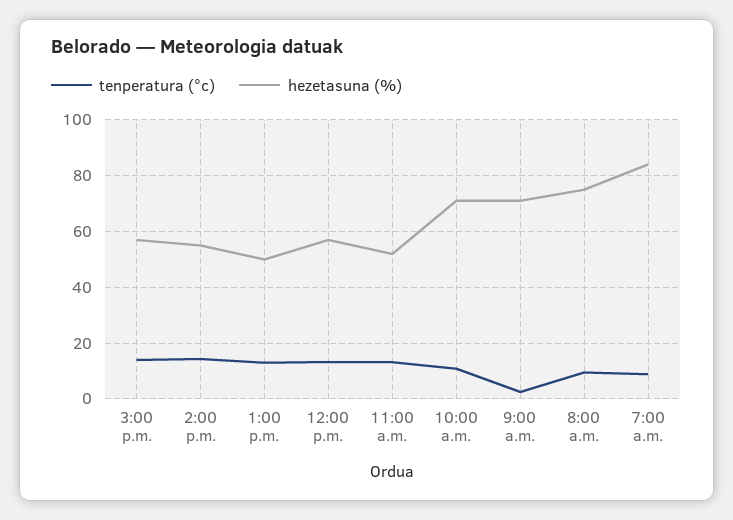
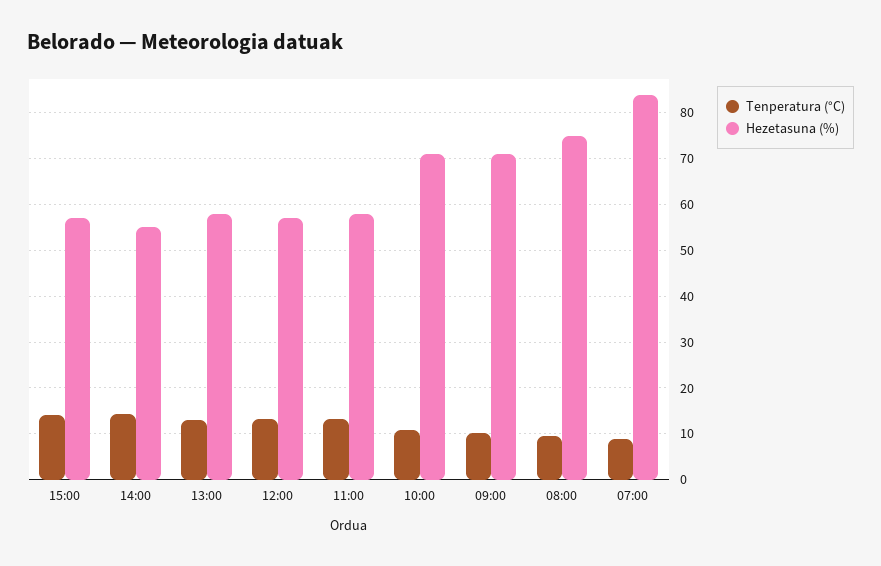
hezetasuna (%), 1:00 p.m.: 50 -> 58
hezetasuna (%), 11:00 a.m.: 52.5 -> 58
tenperatura (°c), 9:00 a.m.: 2.5 -> 10

